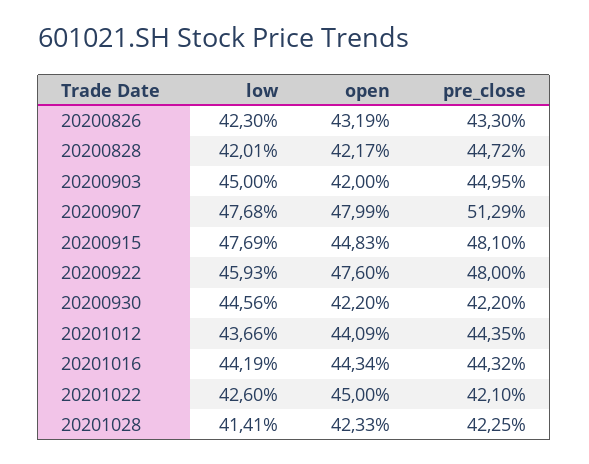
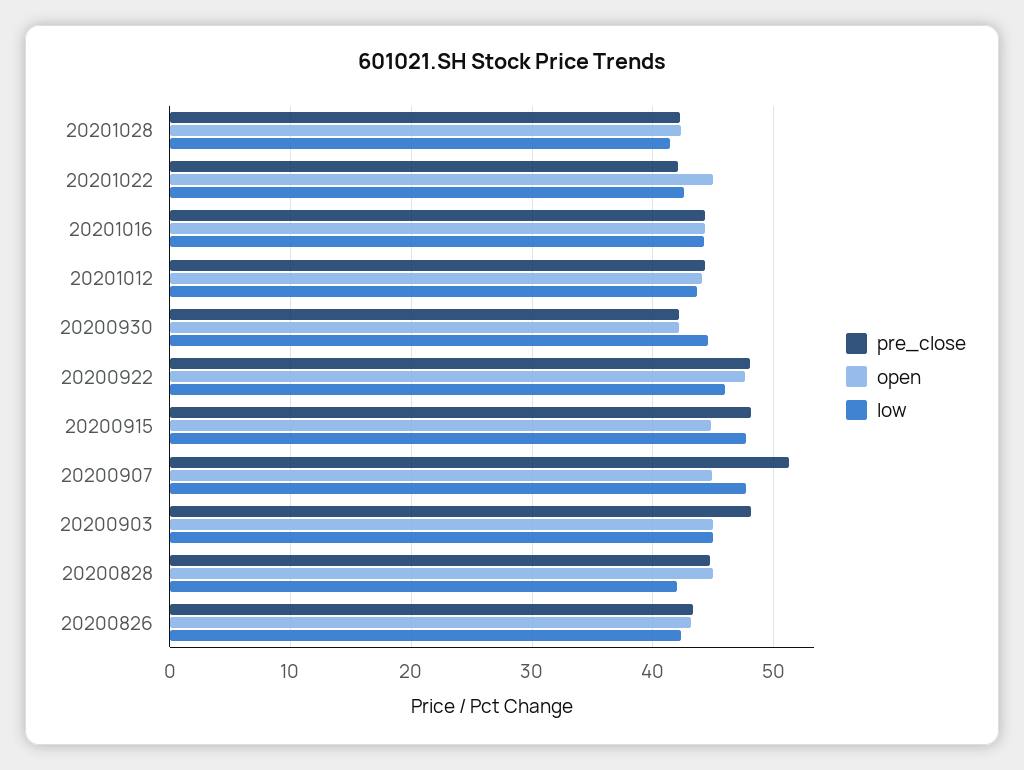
open, 20200828: 42.17 -> 45
open, 20200903: 42 -> 45
pre_close, 20200903: 44.95 -> 48
open, 20200907: 47.99 -> 45

